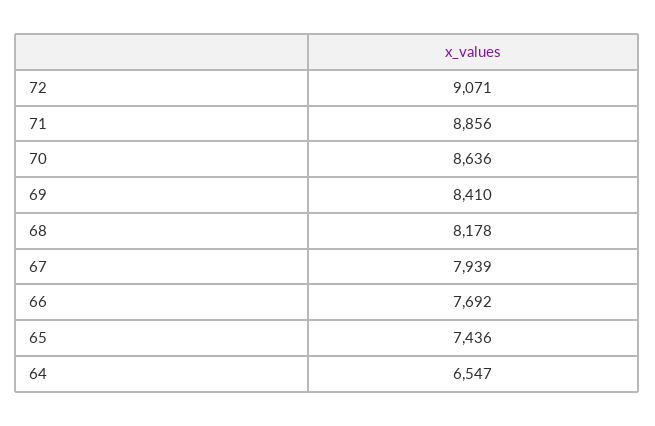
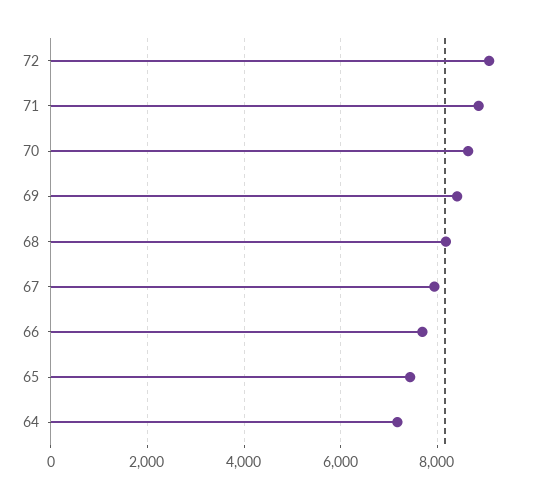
64: 6547 -> 7200

